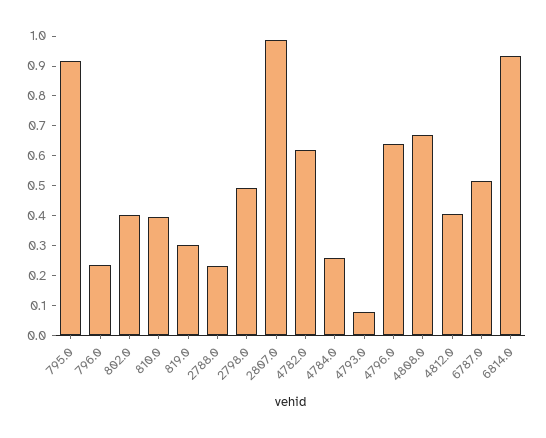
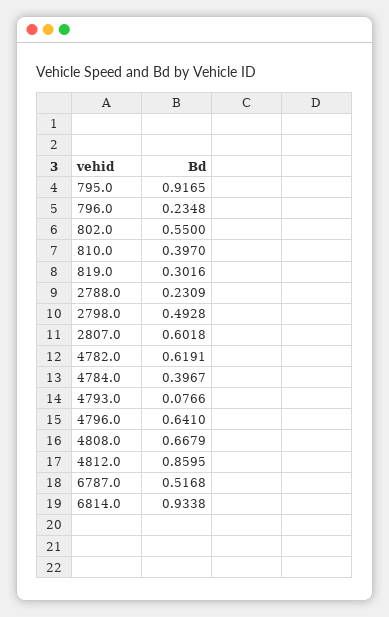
802.0: 0.4 -> 0.55
2807.0: 1 -> 0.6018
4784.0: 0.25 -> 0.3967
4812.0: 0.4 -> 0.8595

